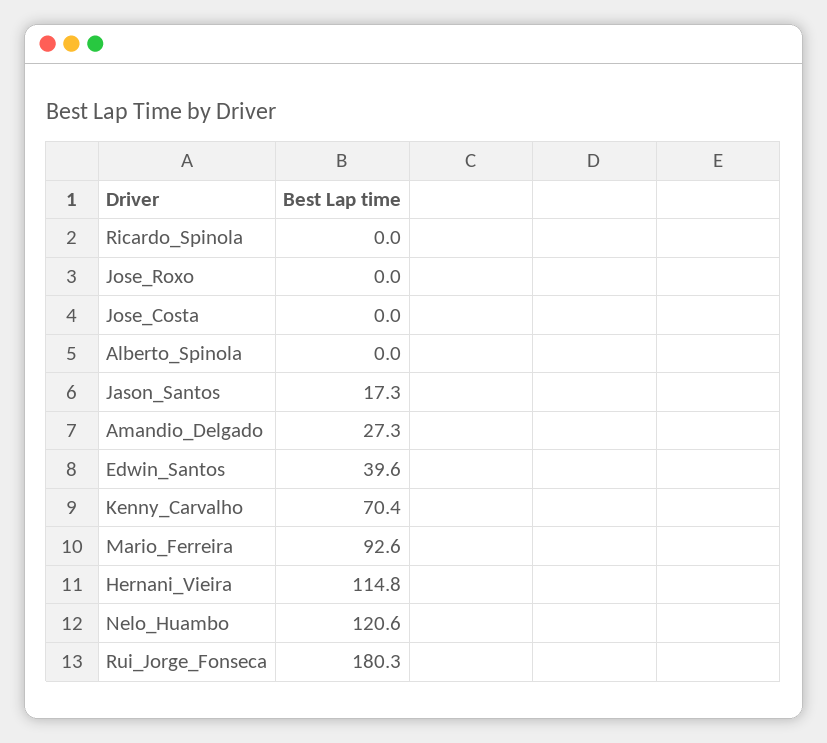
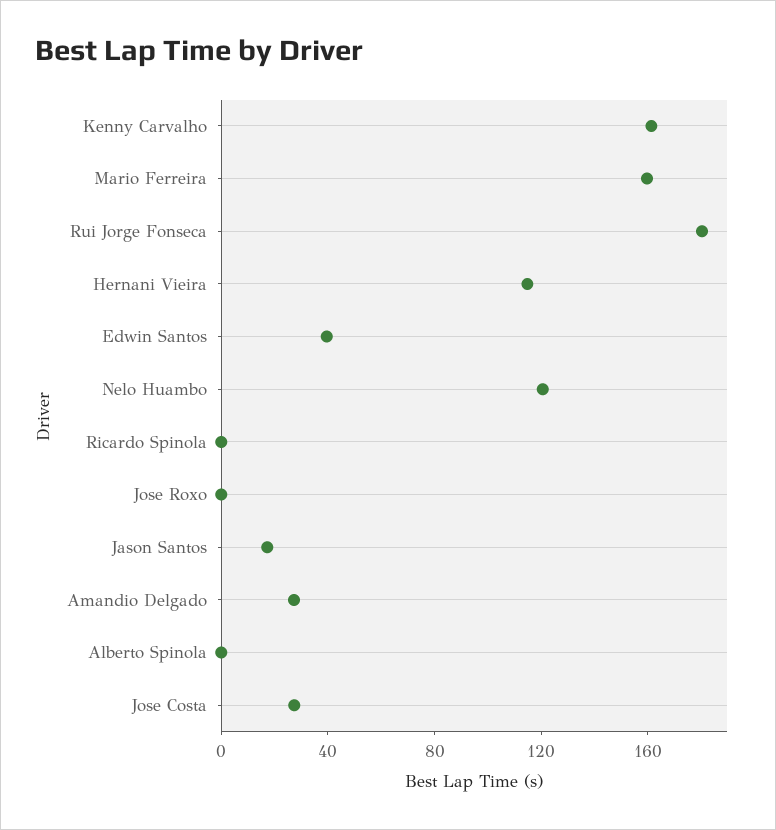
Jose_Costa: 0 -> 30
Kenny_Carvalho: 70.4 -> 160
Mario_Ferreira: 92.6 -> 160

